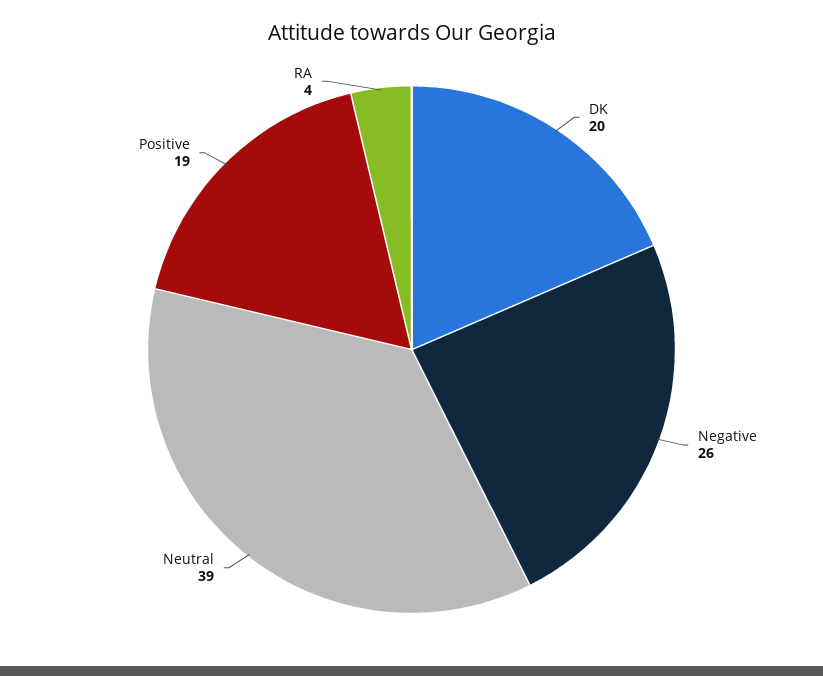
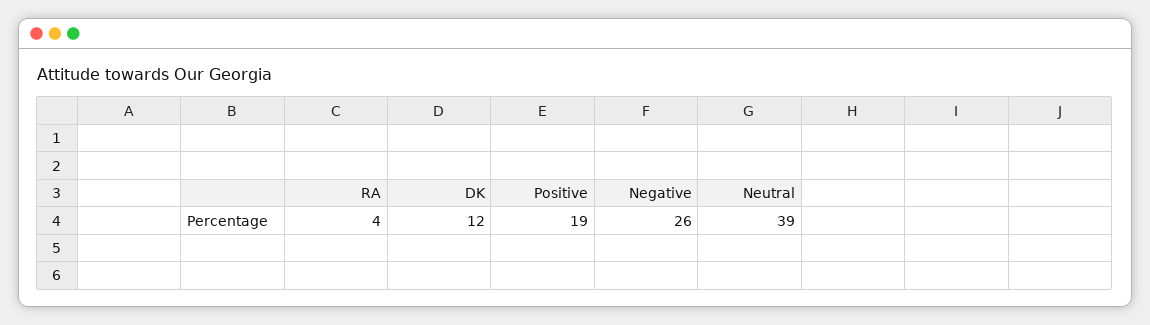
DK: 20 -> 12

